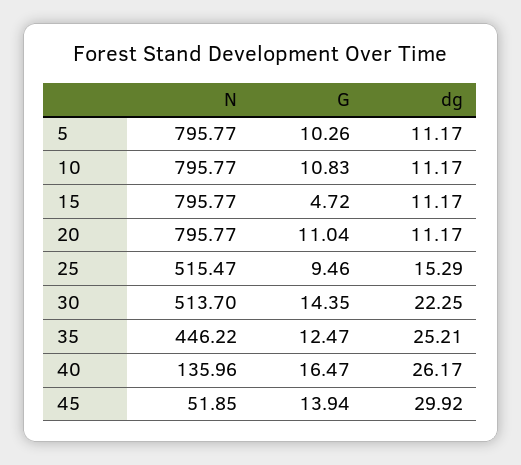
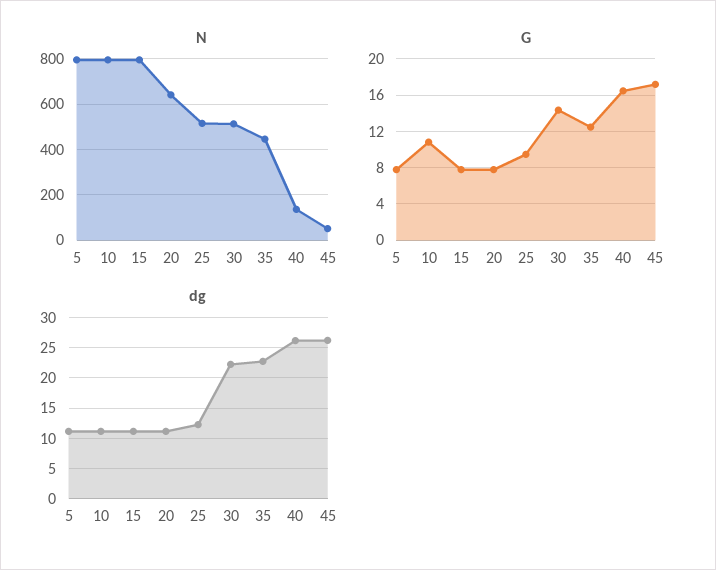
G, 5: 10.26 -> 8
G, 15: 4.72 -> 8
N, 20: 795.77 -> 650
G, 20: 11.04 -> 8
dg, 25: 15.29 -> 12
dg, 35: 25.21 -> 23
G, 45: 13.94 -> 17
dg, 45: 29.92 -> 26

